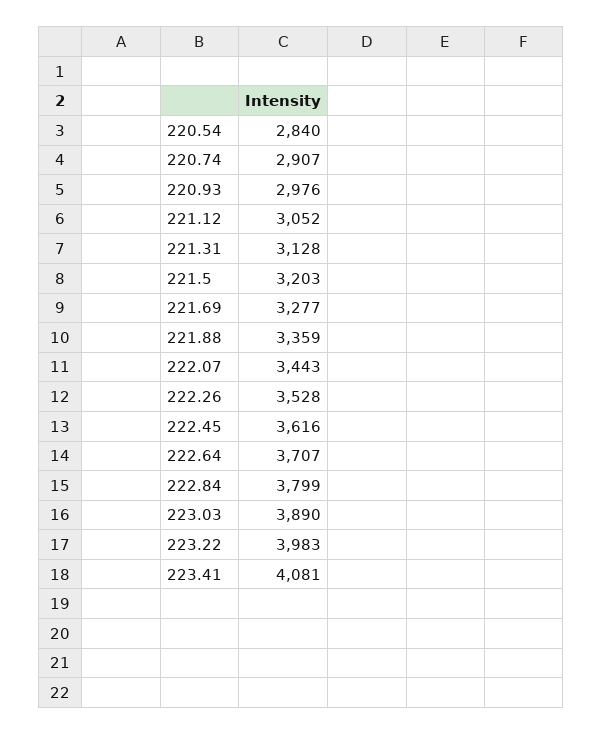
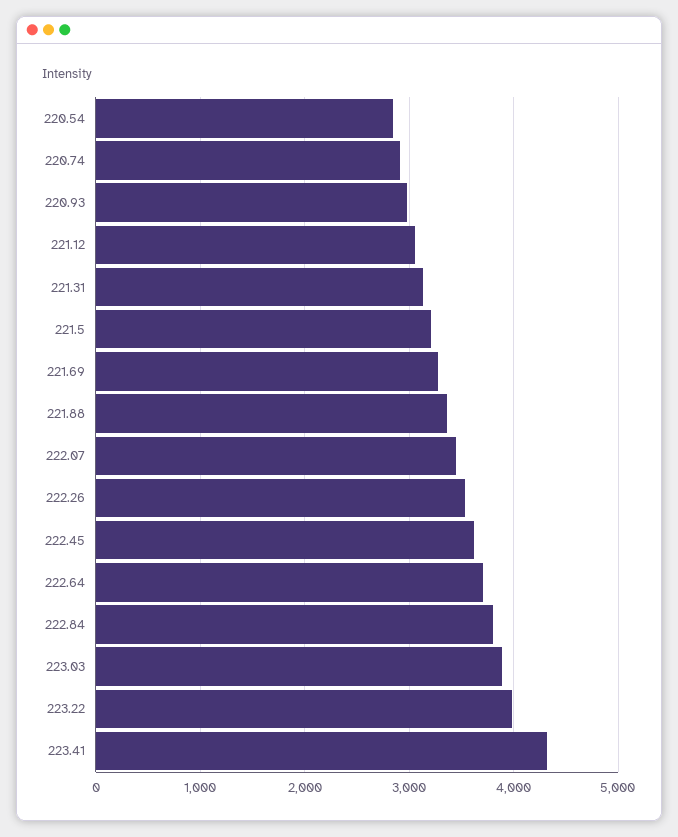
223.41: 4081 -> 4300

